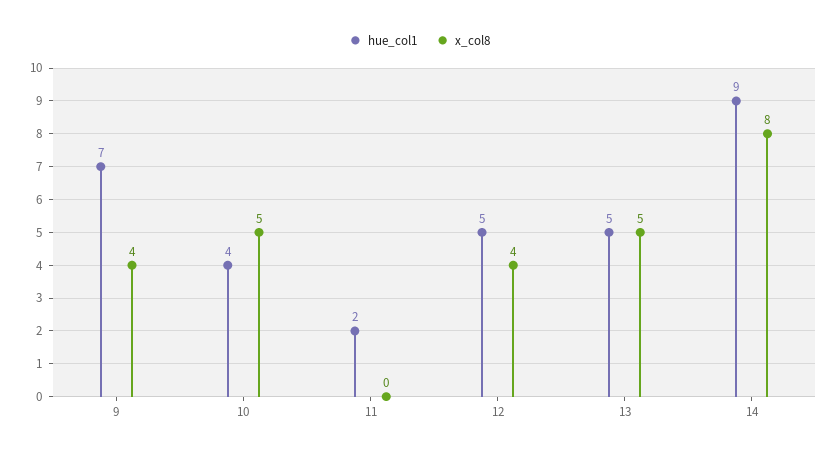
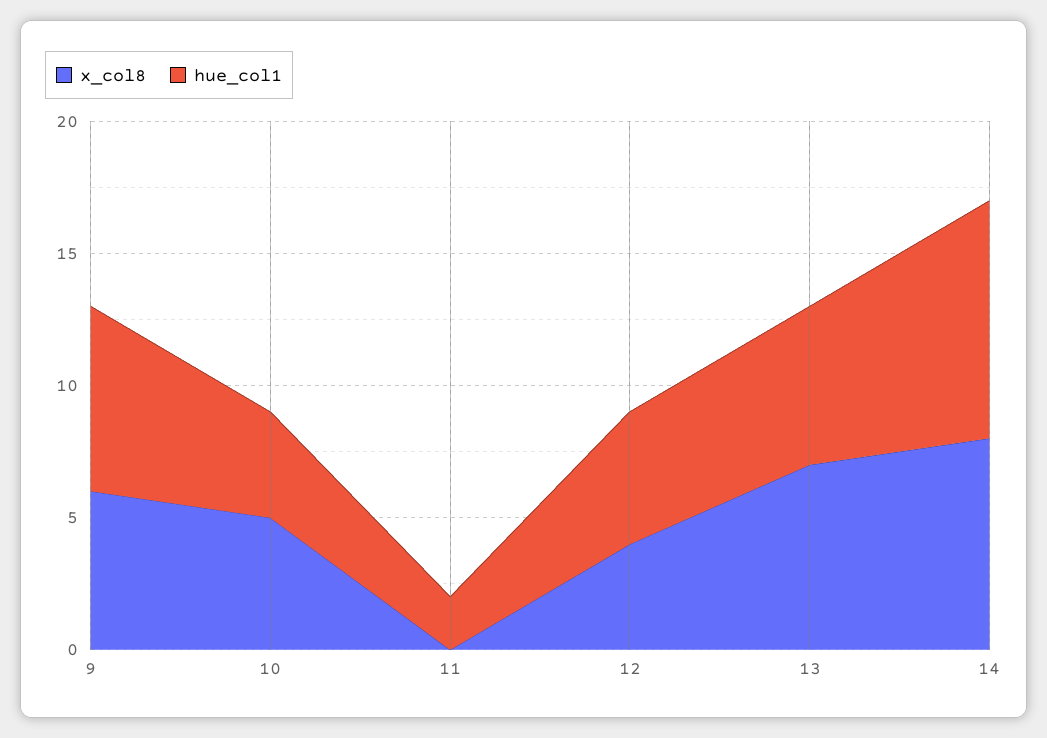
x_col8, 9: 4 -> 6
hue_col1, 13: 5 -> 6
x_col8, 13: 5 -> 7

